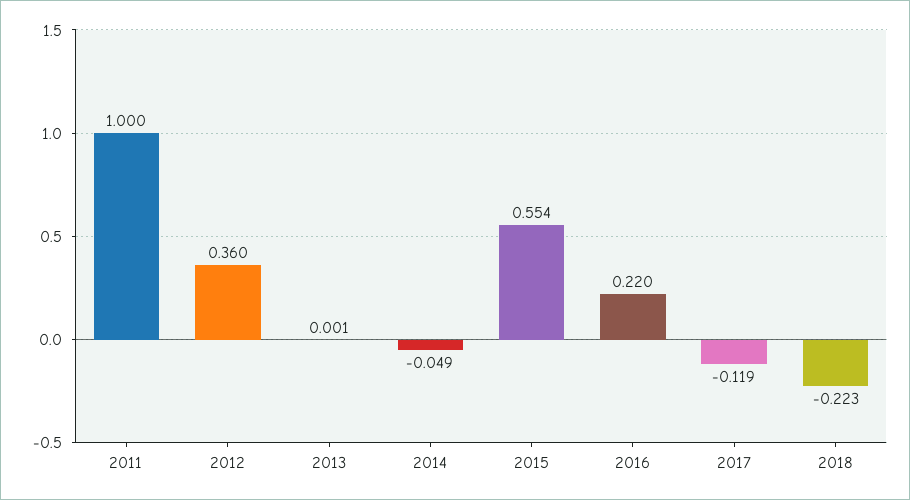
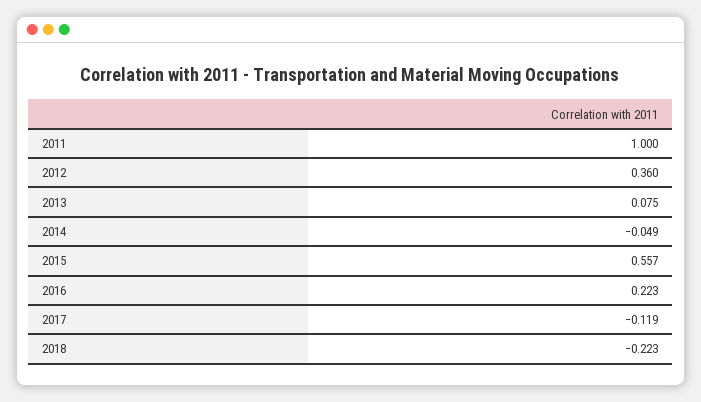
2013: 0.001 -> 0.075
2015: 0.554 -> 0.557
2016: 0.22 -> 0.223

